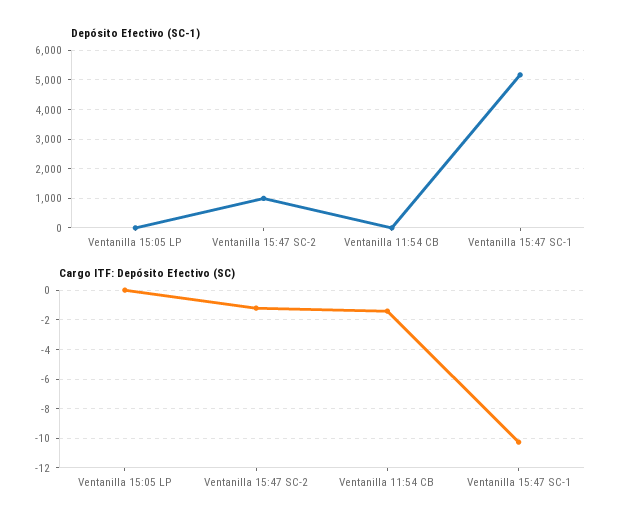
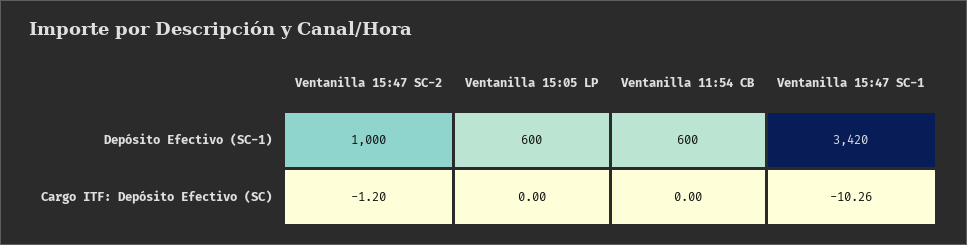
Depósito Efectivo (SC-1), Ventanilla 15:05 LP: 0 -> 600
Depósito Efectivo (SC-1), Ventanilla 11:54 CB: 0 -> 600
Depósito Efectivo (SC-1), Ventanilla 15:47 SC-1: 5250 -> 3420
Cargo ITF: Depósito Efectivo (SC), Ventanilla 11:54 CB: -1.5 -> 0

